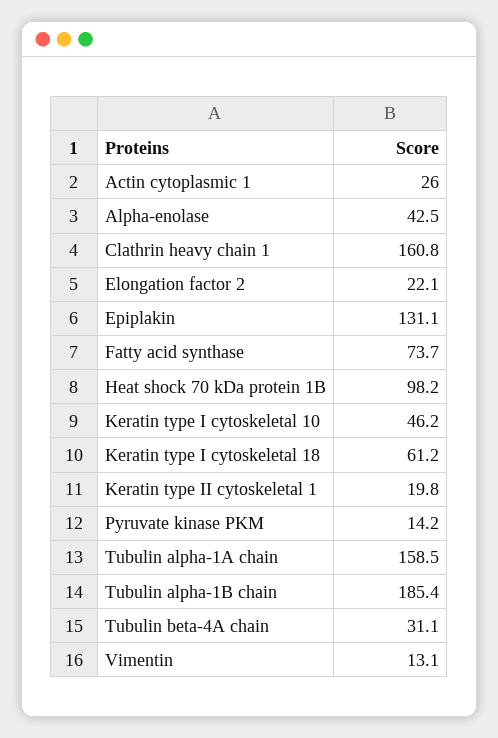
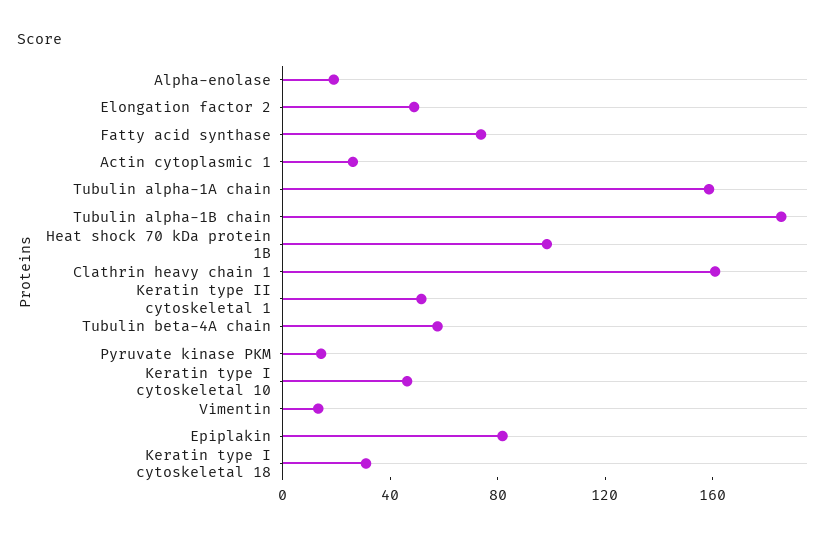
Alpha-enolase: 42.5 -> 20
Elongation factor 2: 22.1 -> 50
Epiplakin: 131.1 -> 80
Keratin type I cytoskeletal 18: 61.2 -> 30
Keratin type II cytoskeletal 1: 19.8 -> 50
Tubulin beta-4A chain: 31.1 -> 60

